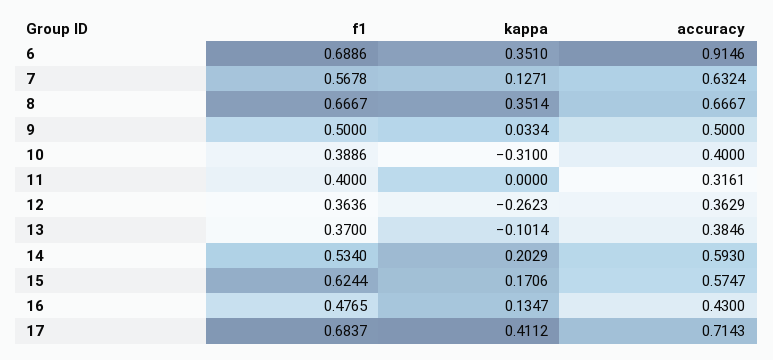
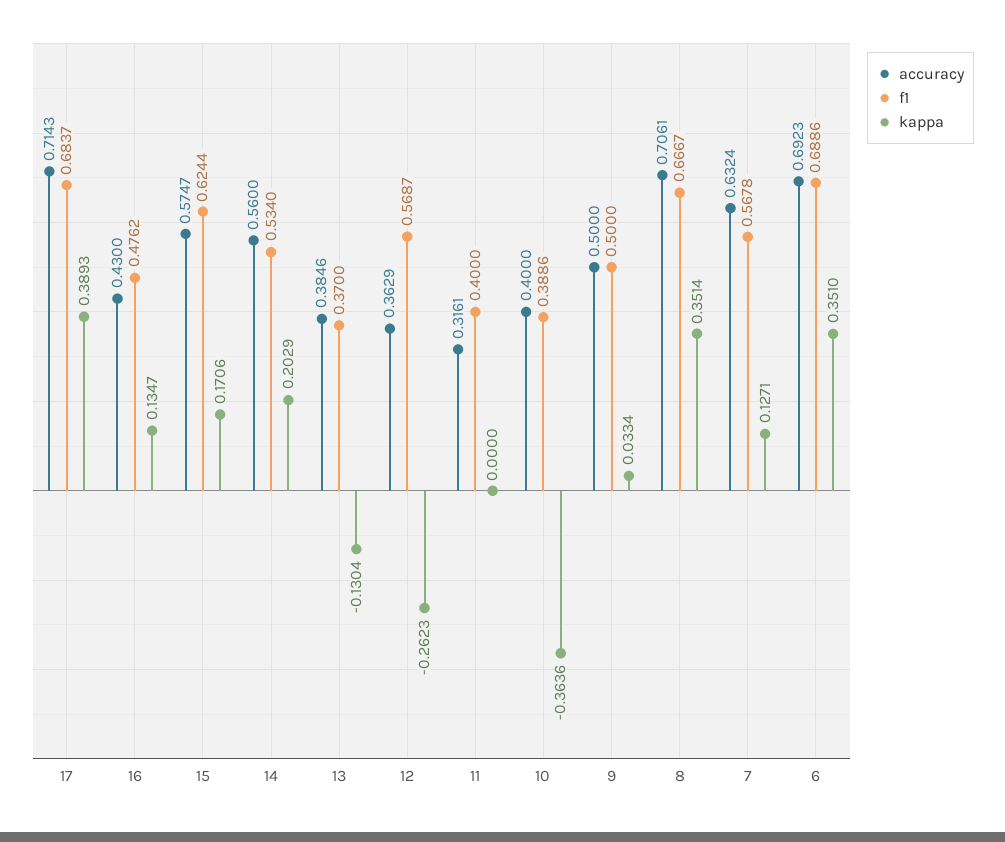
accuracy, 6: 0.9146 -> 0.6923
accuracy, 8: 0.6667 -> 0.7061
kappa, 10: -0.31 -> -0.3636
f1, 12: 0.3636 -> 0.5687
kappa, 13: -0.1014 -> -0.1304
accuracy, 14: 0.593 -> 0.56
f1, 16: 0.4765 -> 0.4762
kappa, 17: 0.4112 -> 0.3893

